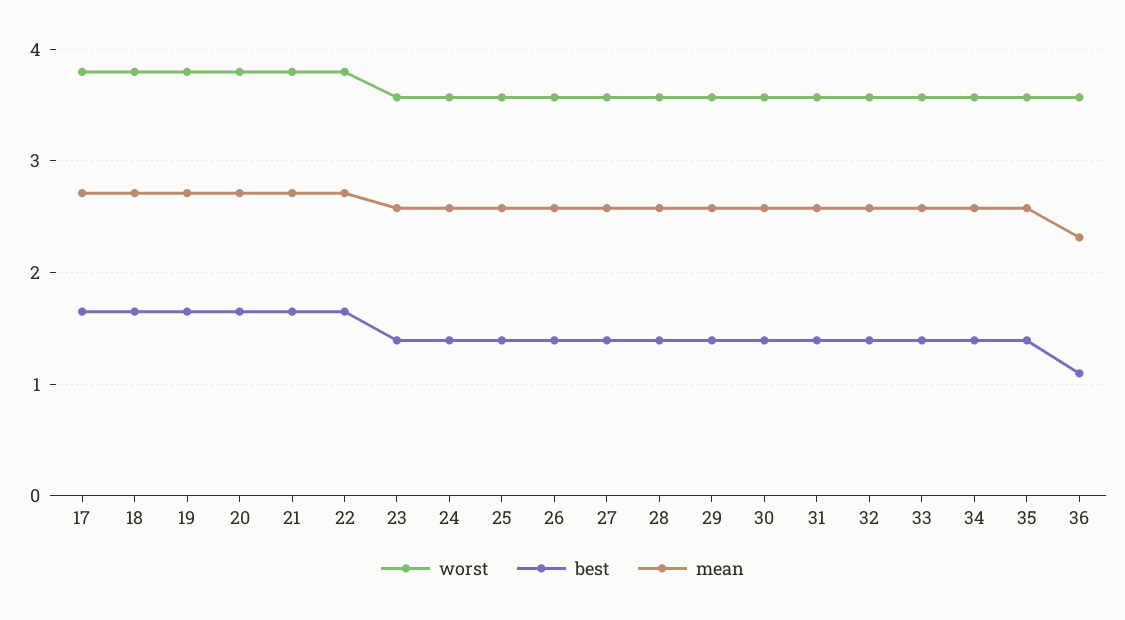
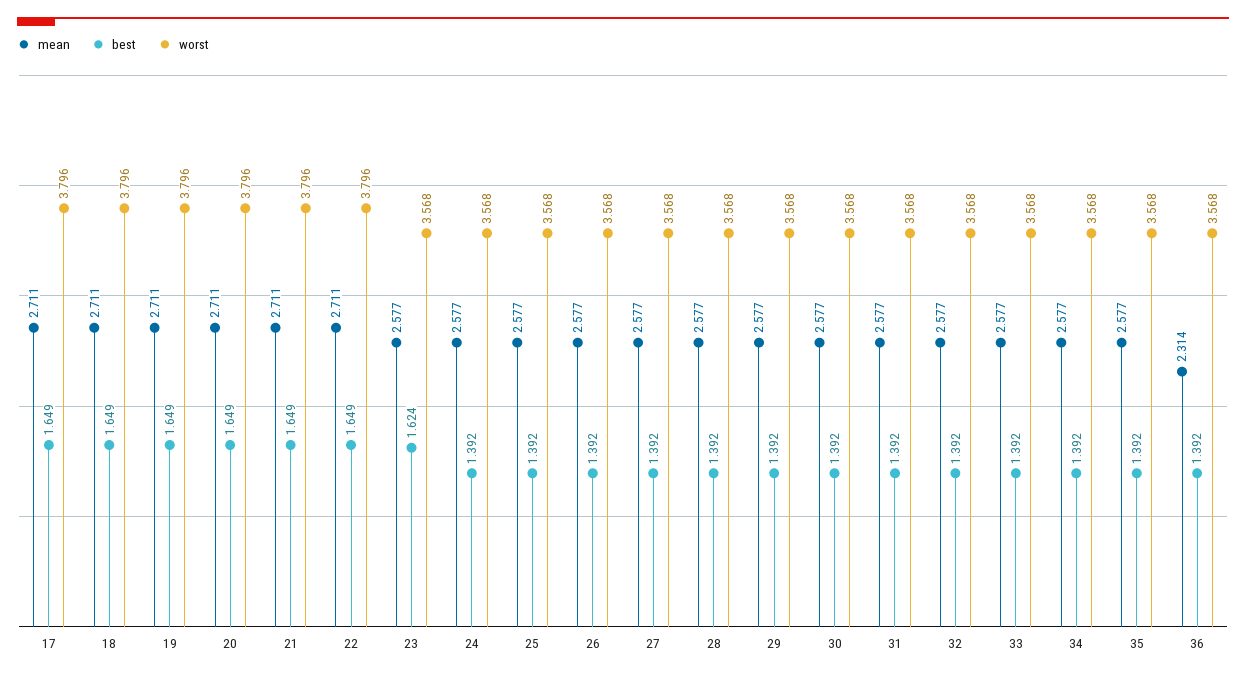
best, 23: 1.4 -> 1.624
best, 36: 1.1 -> 1.392

